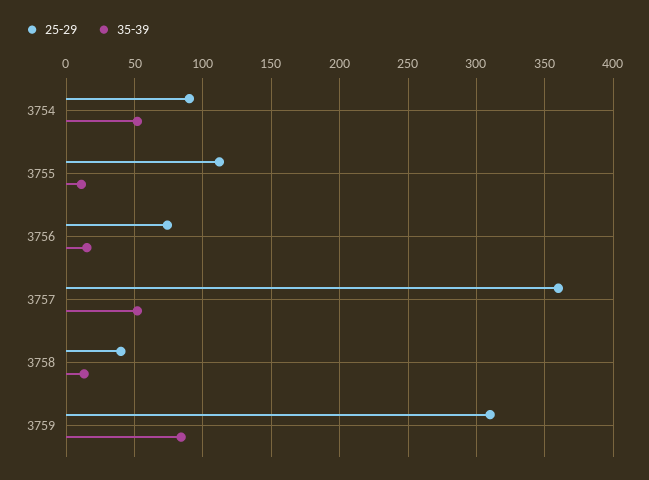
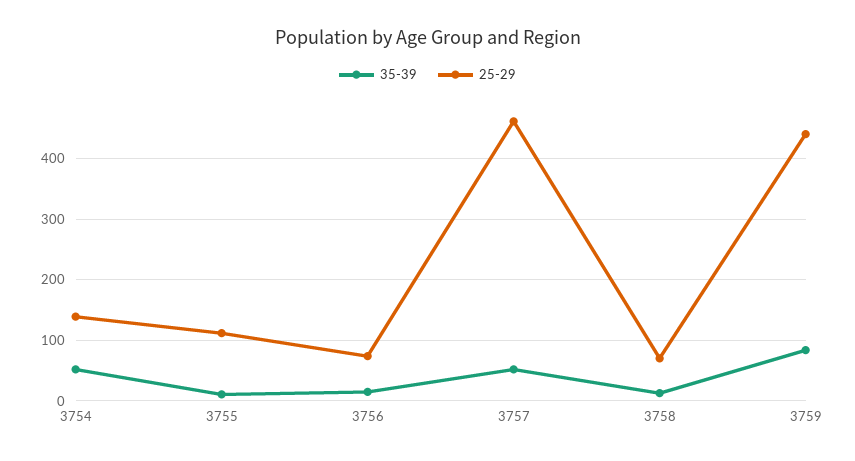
25-29, 3754: 90 -> 140
25-29, 3757: 360 -> 460
25-29, 3758: 40 -> 70
25-29, 3759: 310 -> 440

